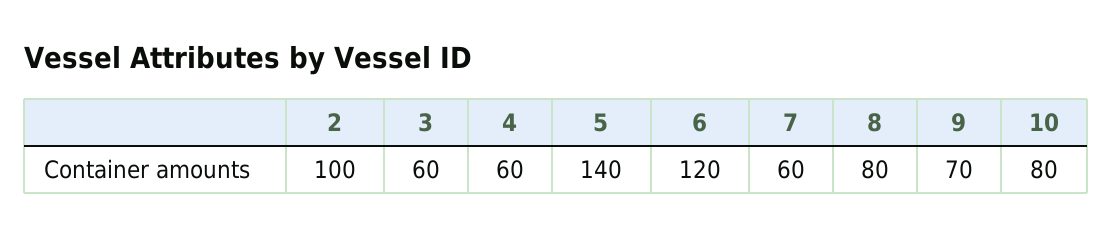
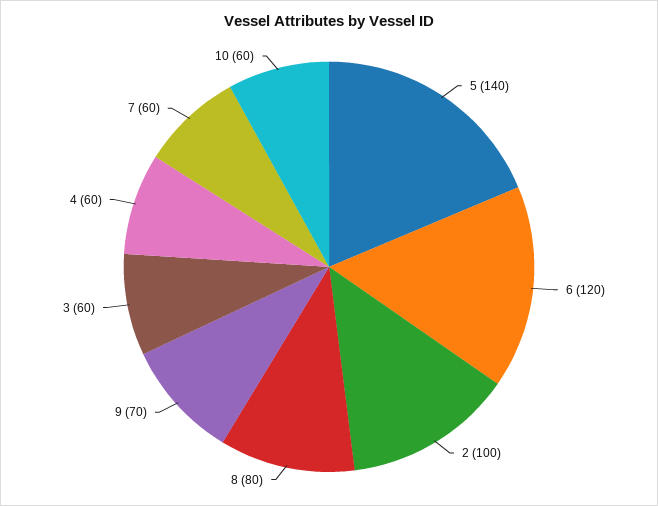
10: 80 -> 60

